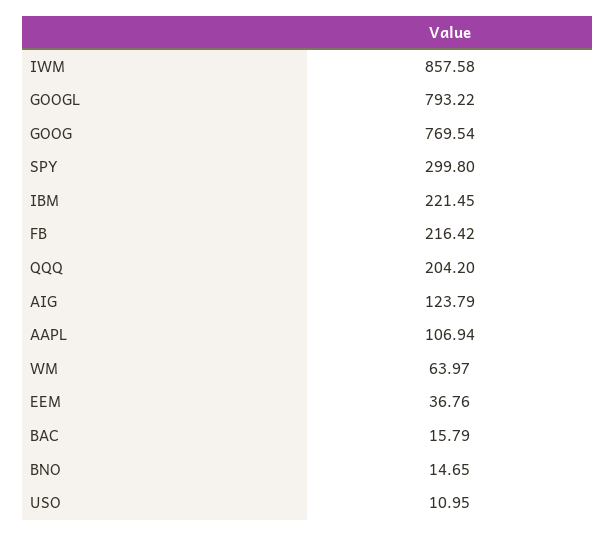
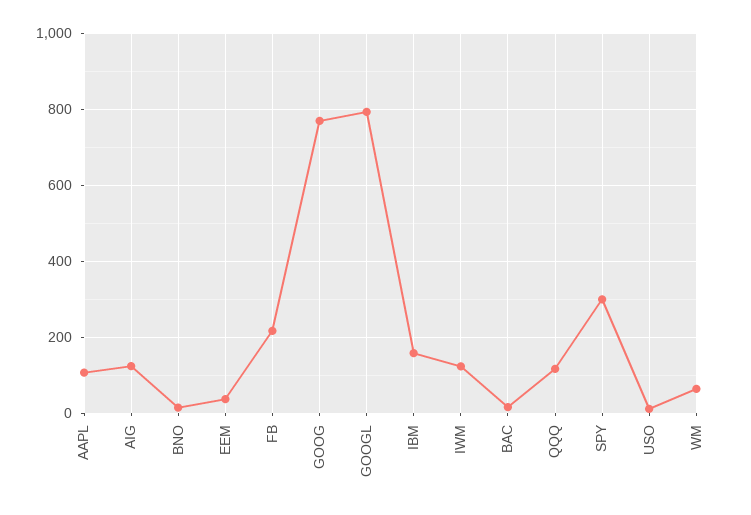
IWM: 857.58 -> 120
IBM: 221.45 -> 160
QQQ: 204.2 -> 120

